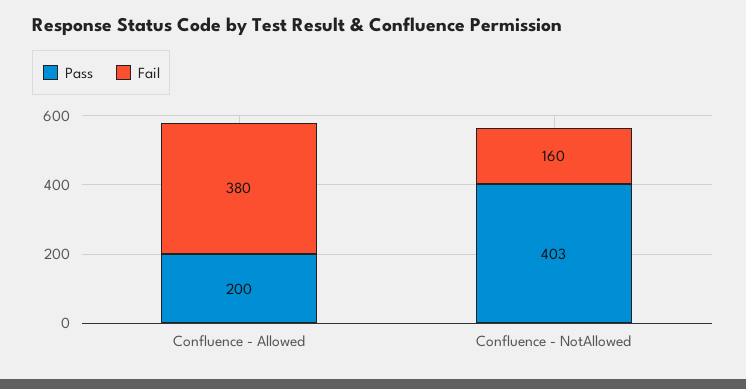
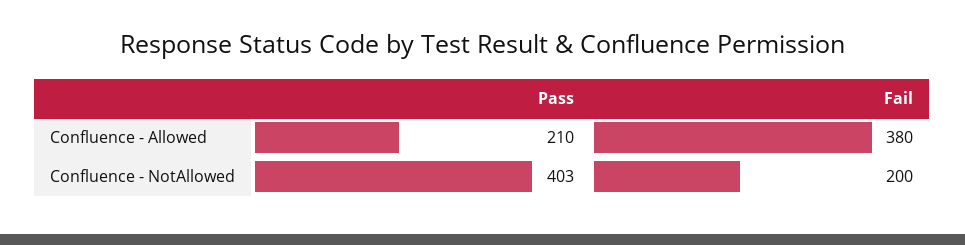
Pass, Confluence - Allowed: 200 -> 210
Fail, Confluence - NotAllowed: 160 -> 200

